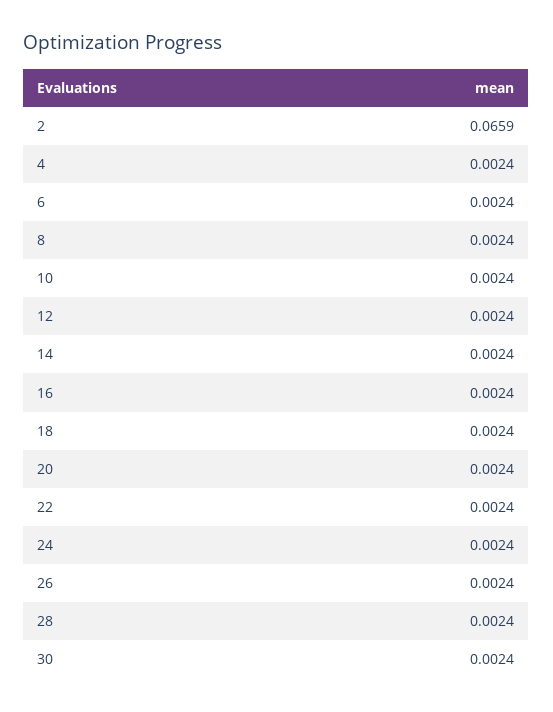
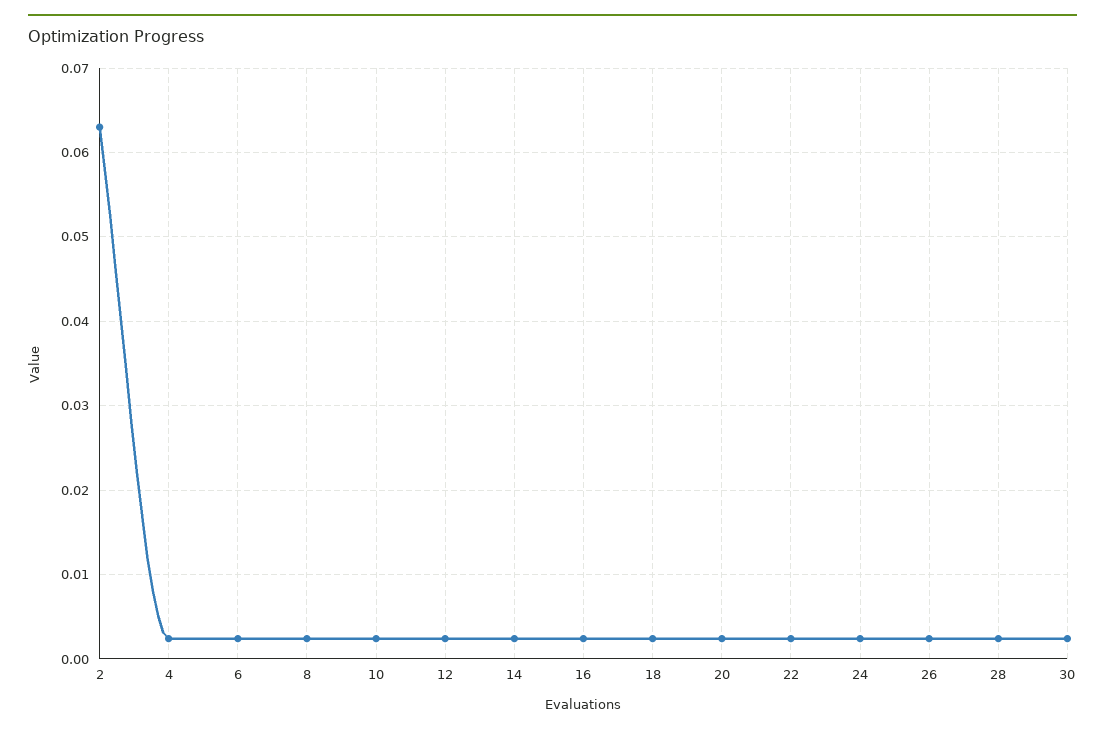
2: 0.0659 -> 0.063

